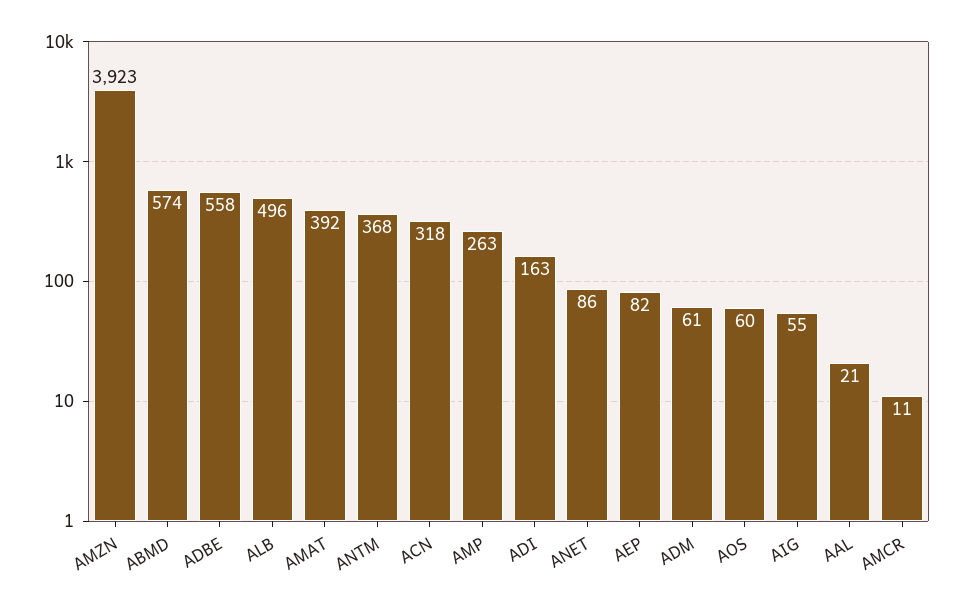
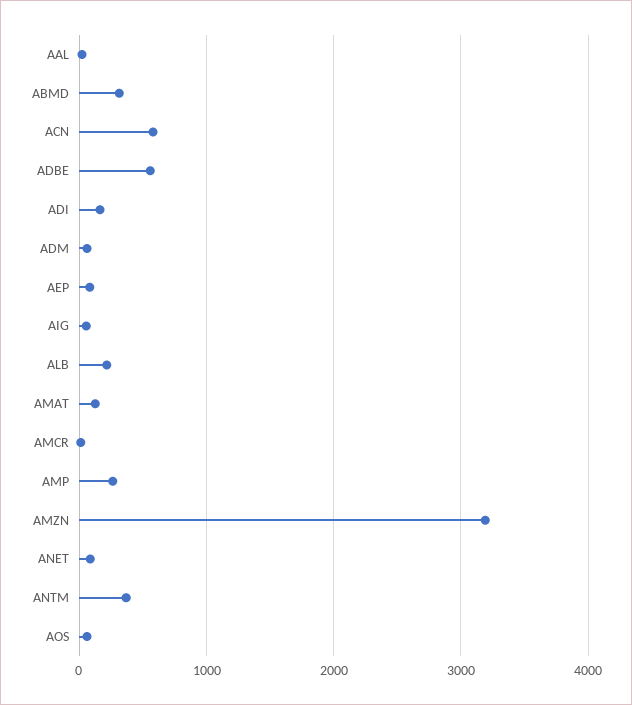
AMZN: 3923 -> 3200
ABMD: 574 -> 300
ALB: 496 -> 200
AMAT: 392 -> 100
ACN: 318 -> 600

